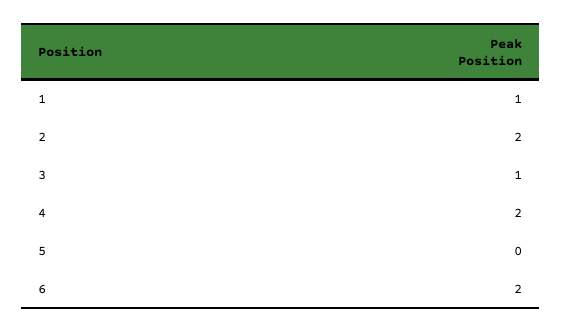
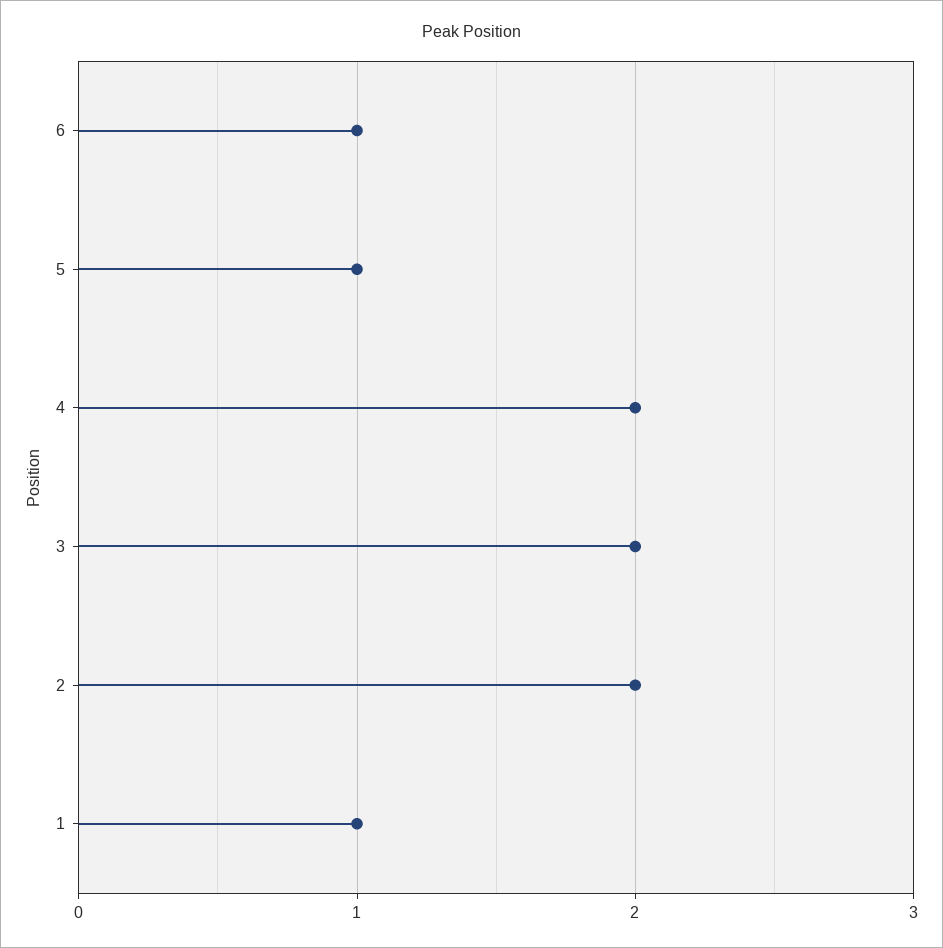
3: 1 -> 2
5: 0 -> 1
6: 2 -> 1

